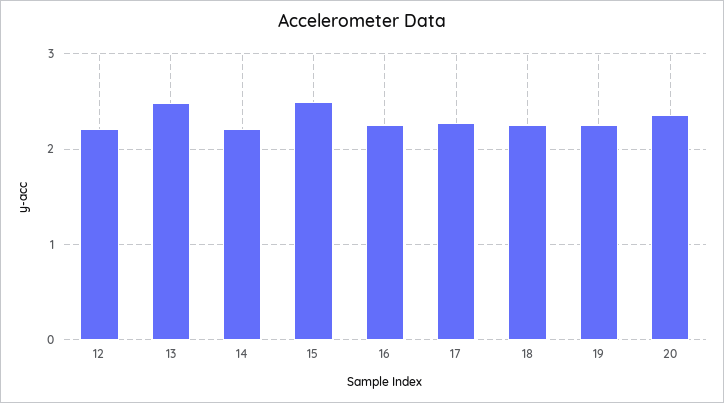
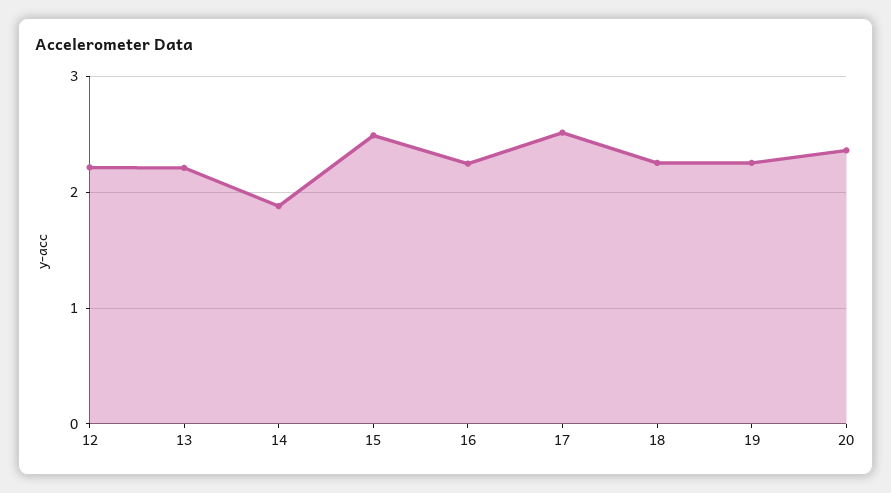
13: 2.5 -> 2.2
14: 2.2 -> 1.9
17: 2.3 -> 2.5

